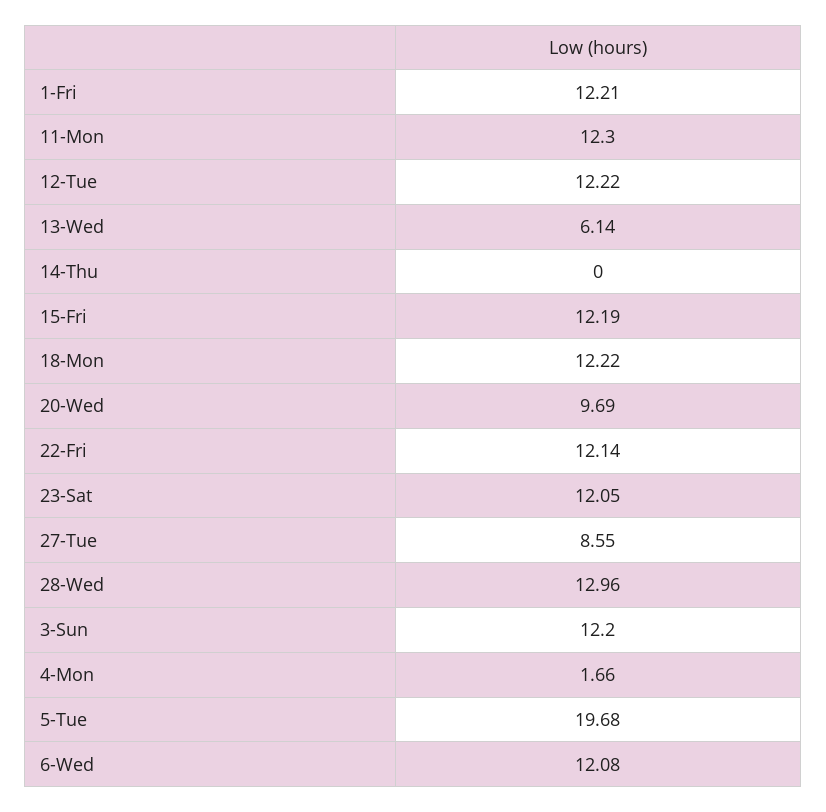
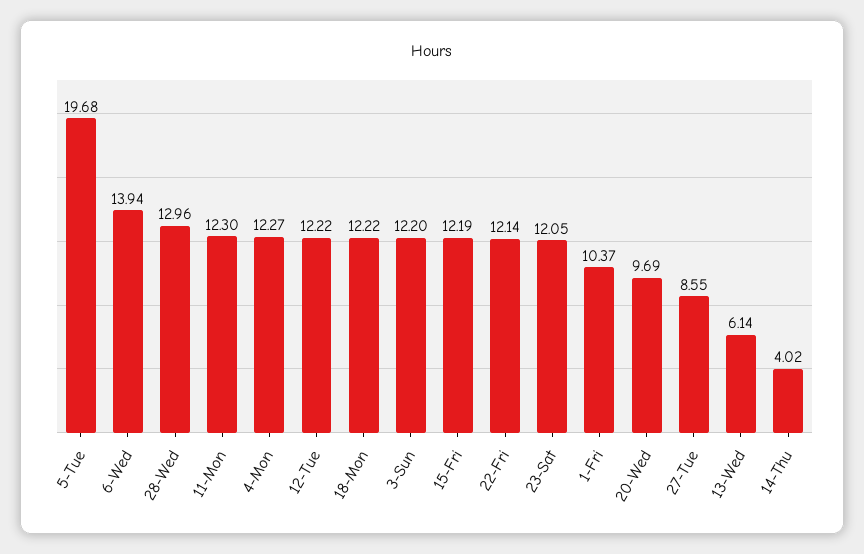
1-Fri: 12.21 -> 10.37
14-Thu: 0 -> 4.02
4-Mon: 1.66 -> 12.27
6-Wed: 12.08 -> 13.94

